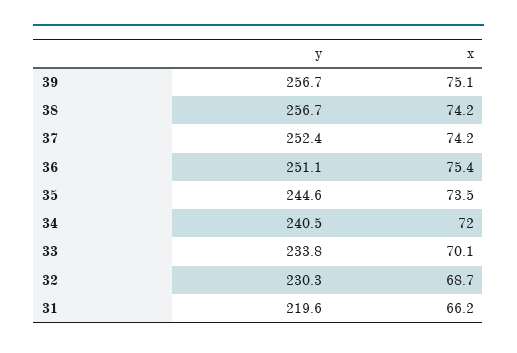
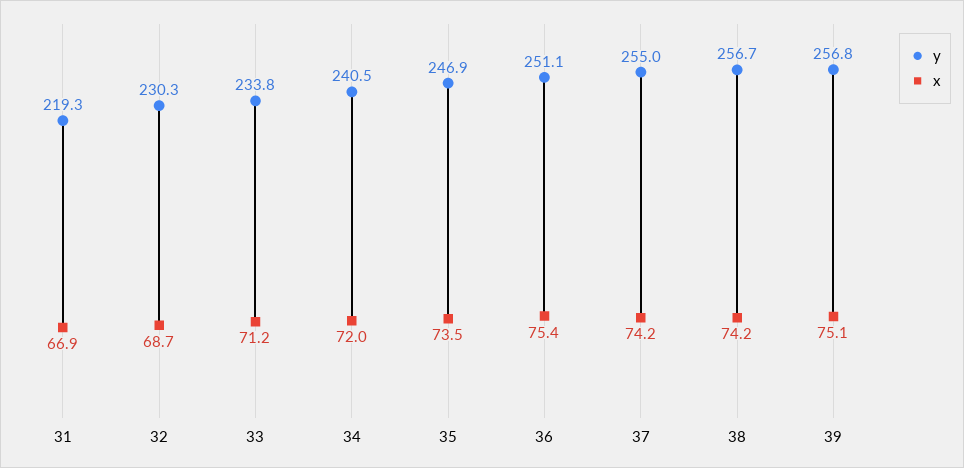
y, 39: 256.7 -> 256.8
y, 37: 252.4 -> 255
y, 35: 244.6 -> 246.9
x, 33: 70.1 -> 71.2
y, 31: 219.6 -> 219.3
x, 31: 66.2 -> 66.9

